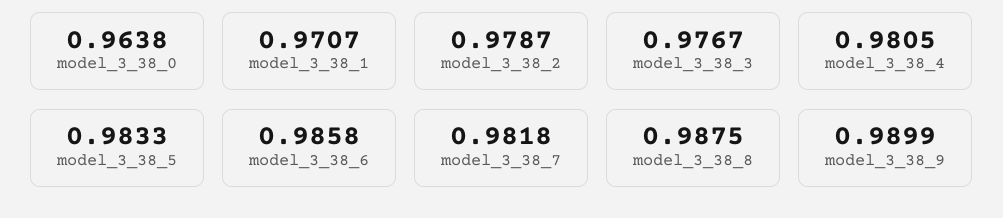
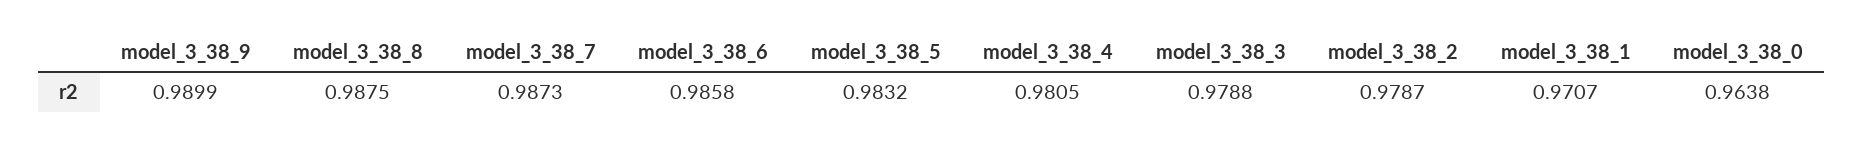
model_3_38_3: 0.9767 -> 0.9788
model_3_38_5: 0.9833 -> 0.9832
model_3_38_7: 0.9818 -> 0.9873

